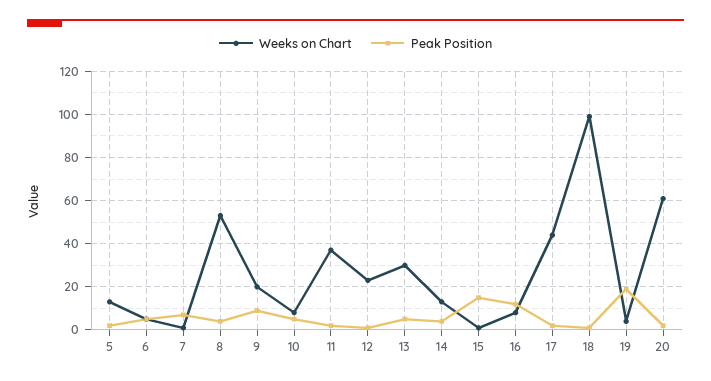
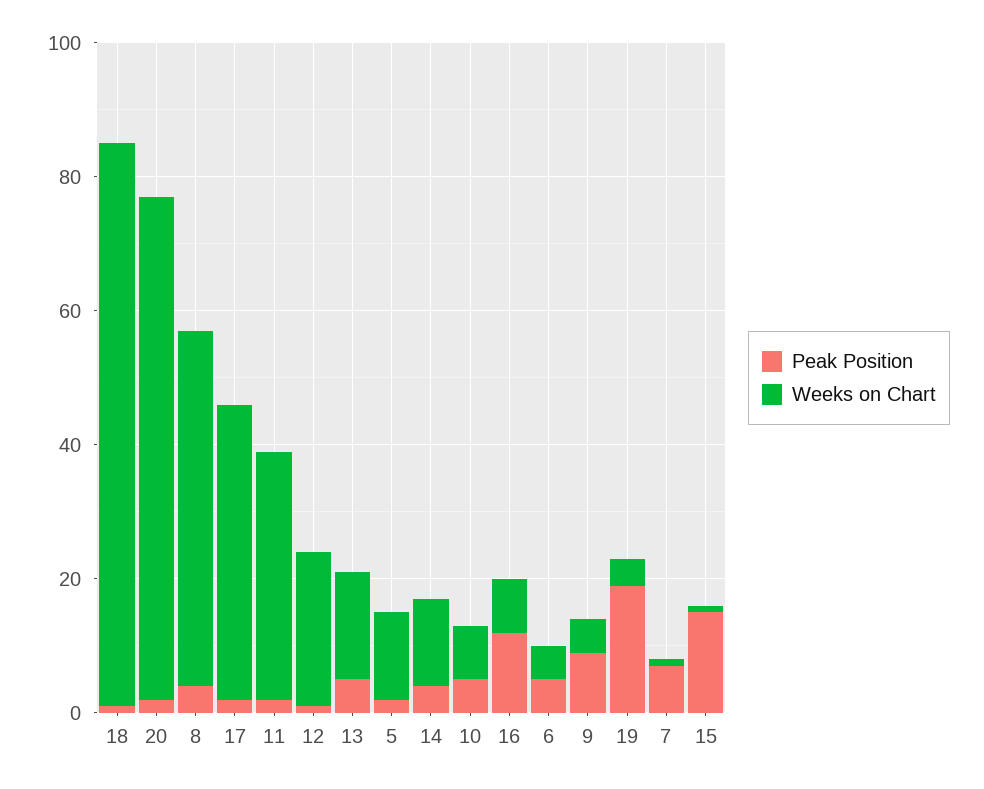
Weeks on Chart, 9: 20 -> 5
Weeks on Chart, 13: 30 -> 15
Weeks on Chart, 18: 100 -> 85
Weeks on Chart, 20: 60 -> 75

